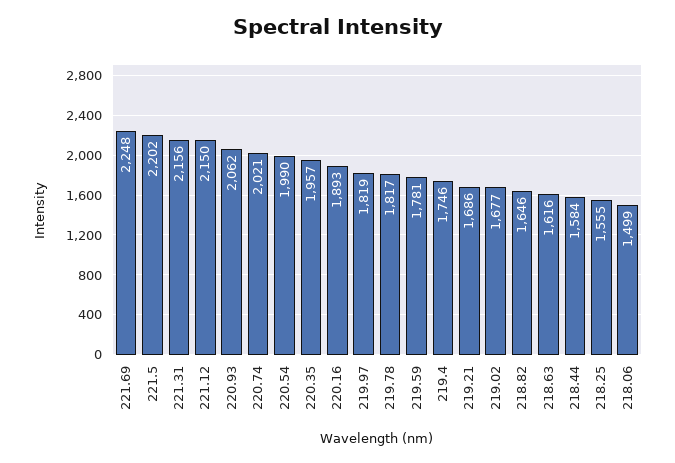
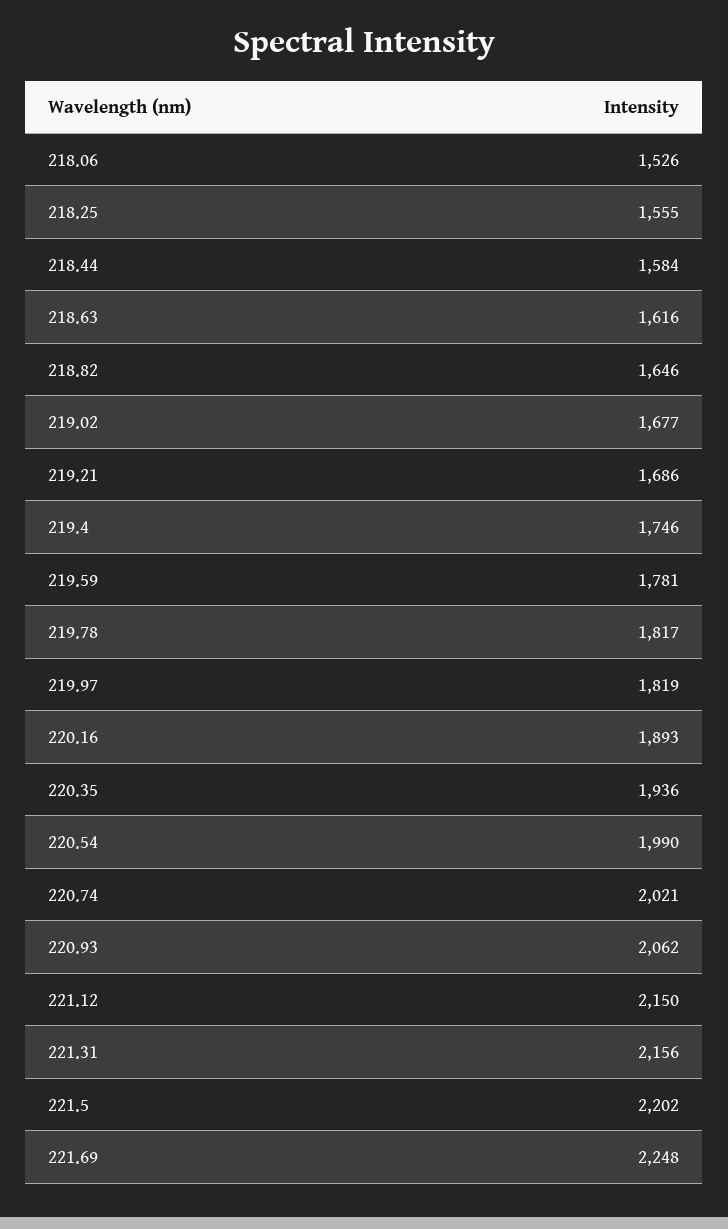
220.35: 1957 -> 1936
218.06: 1499 -> 1526

